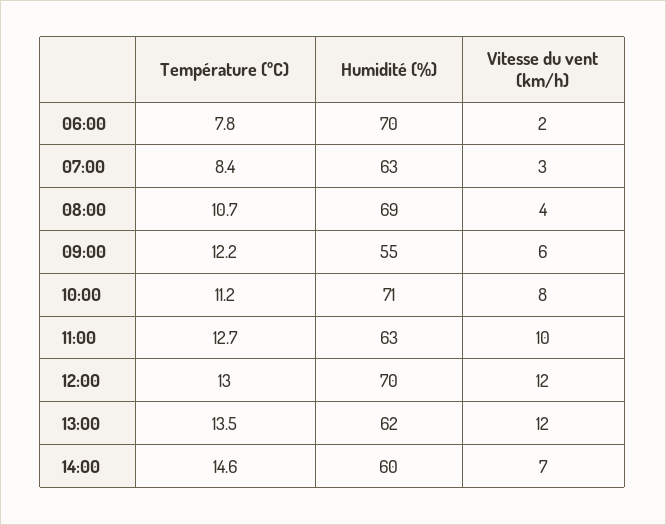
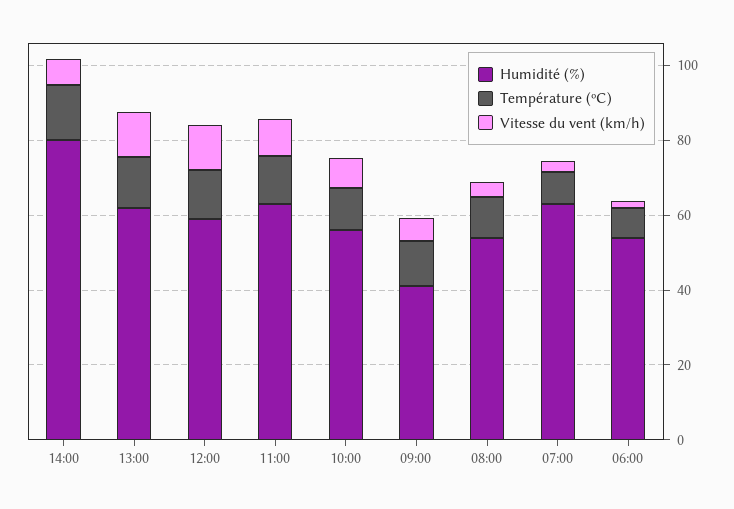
Humidité (%), 06:00: 70 -> 55
Humidité (%), 08:00: 69 -> 55
Humidité (%), 09:00: 55 -> 40
Humidité (%), 10:00: 71 -> 55
Humidité (%), 12:00: 70 -> 60
Humidité (%), 14:00: 60 -> 80

